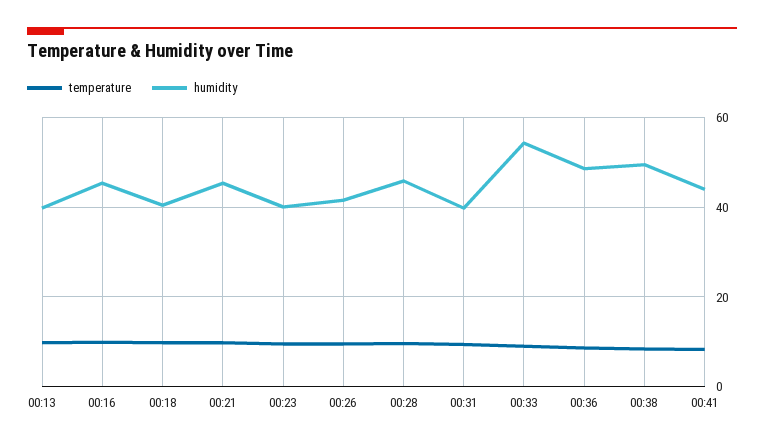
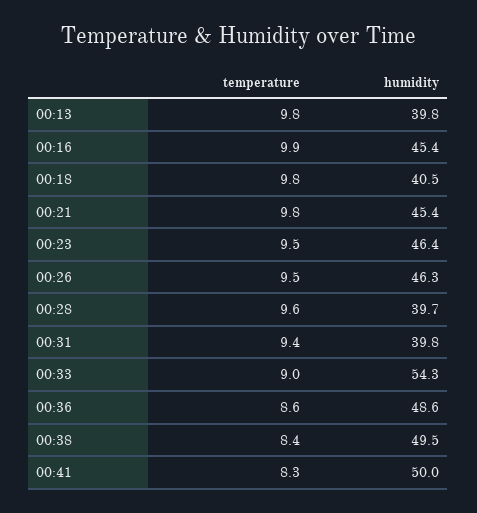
humidity, 00:23: 40 -> 46.4
humidity, 00:26: 42 -> 46.3
humidity, 00:28: 46 -> 39.7
humidity, 00:41: 44 -> 50

